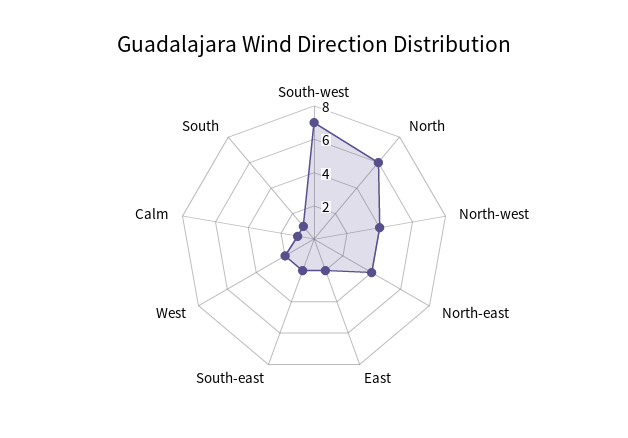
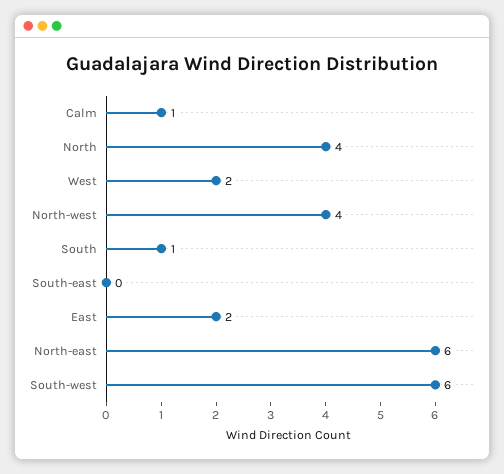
South-west: 7 -> 6
North: 6 -> 4
North-east: 4 -> 6
South-east: 2 -> 0

